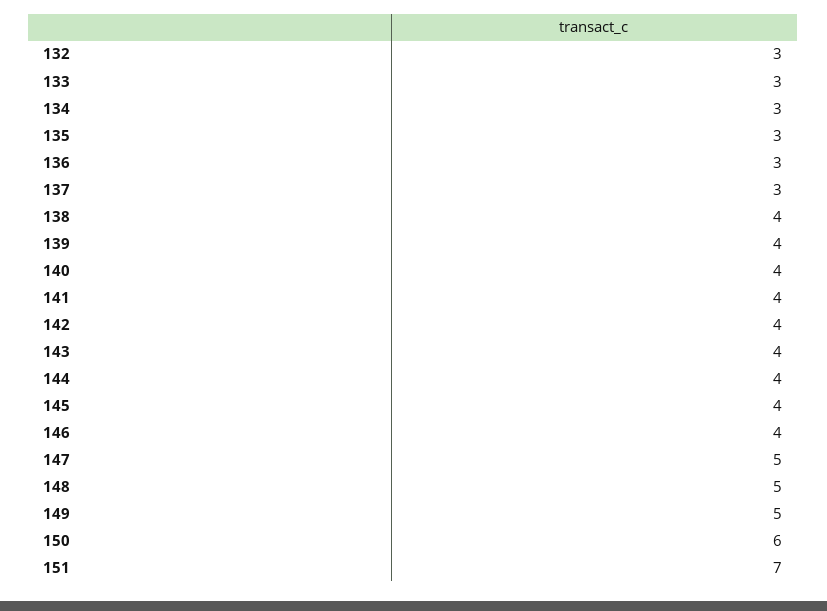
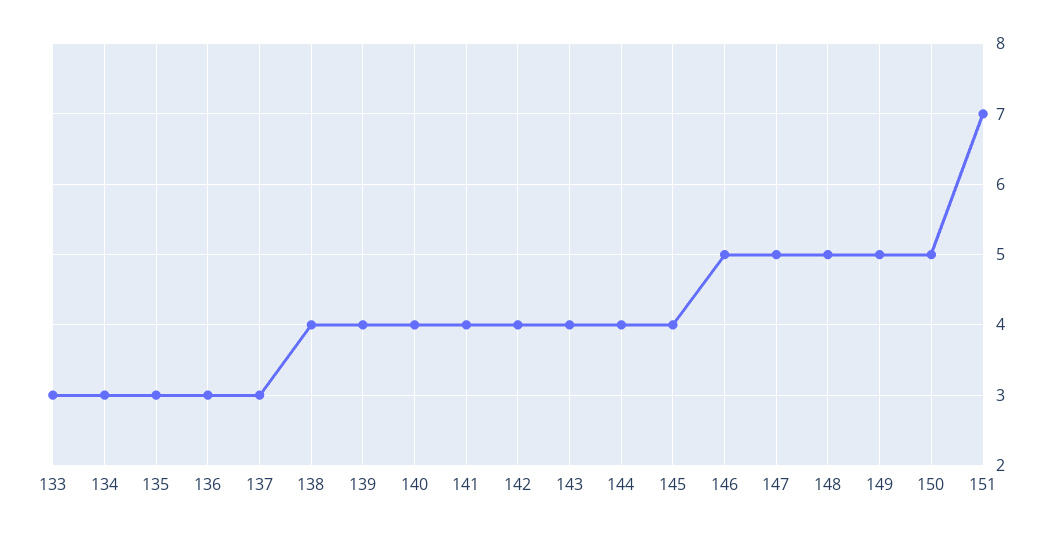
132: 3 -> none
146: 4 -> 5
150: 6 -> 5

